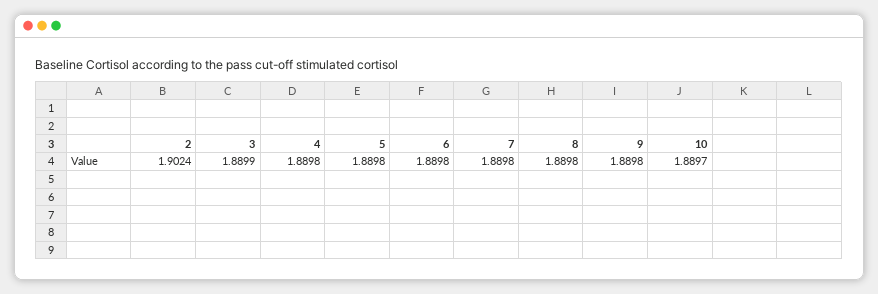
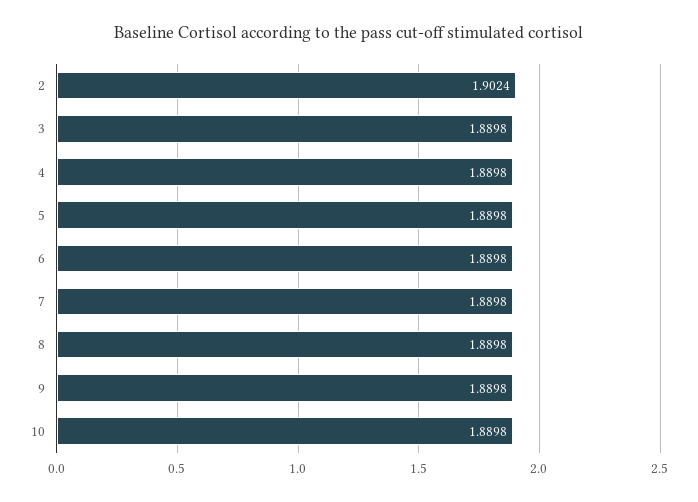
3: 1.8899 -> 1.8898
10: 1.8897 -> 1.8898

